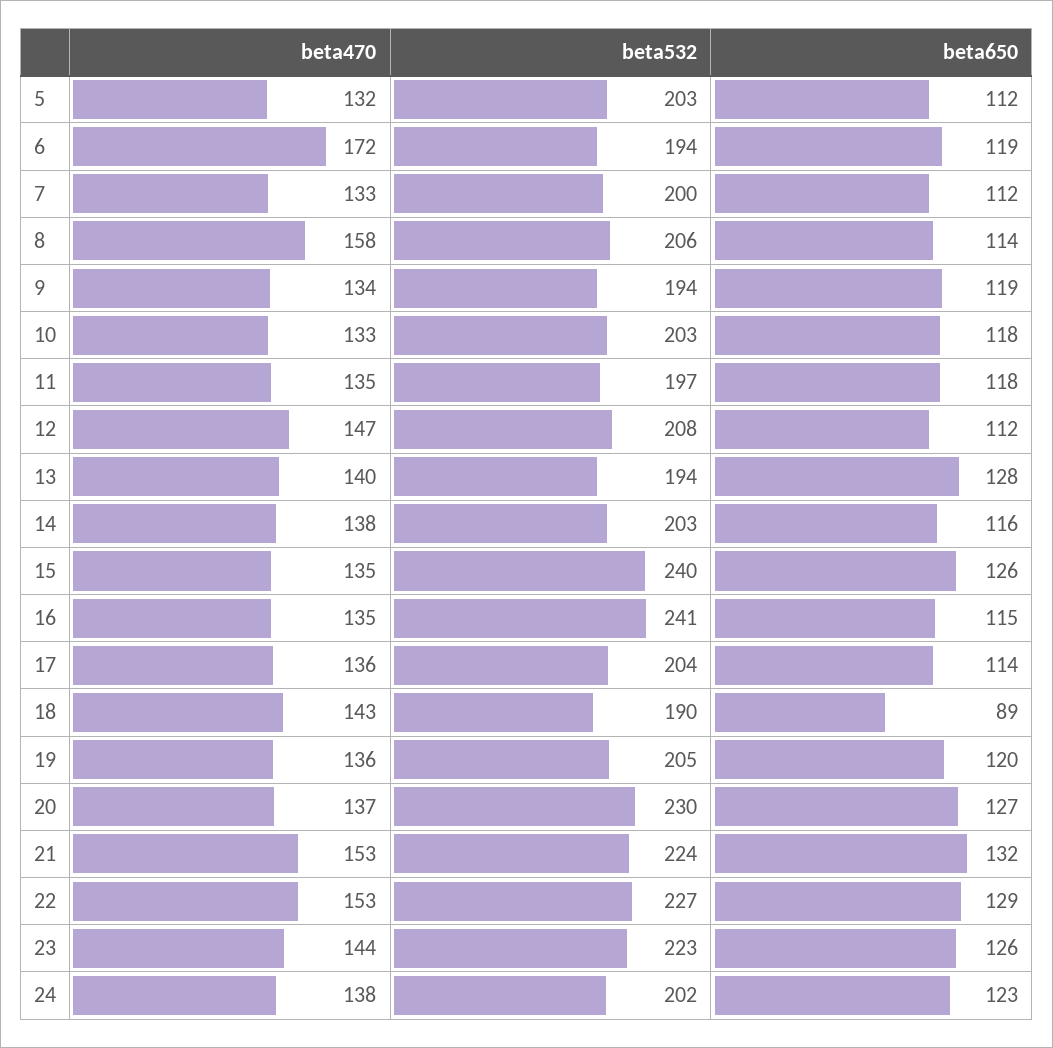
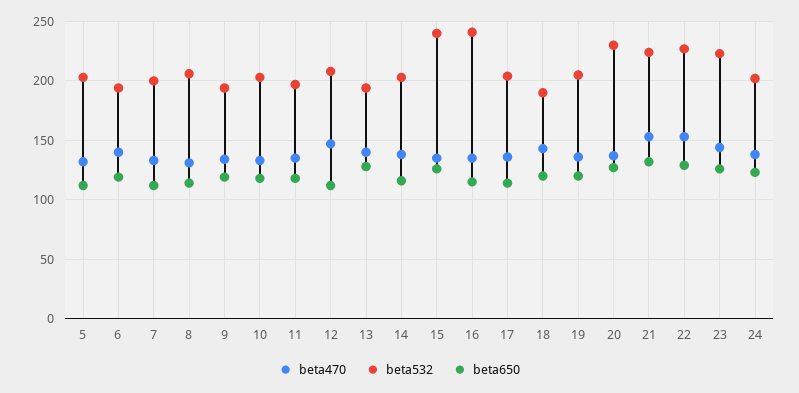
beta470, 6: 172 -> 140
beta470, 8: 158 -> 130
beta650, 18: 89 -> 120

